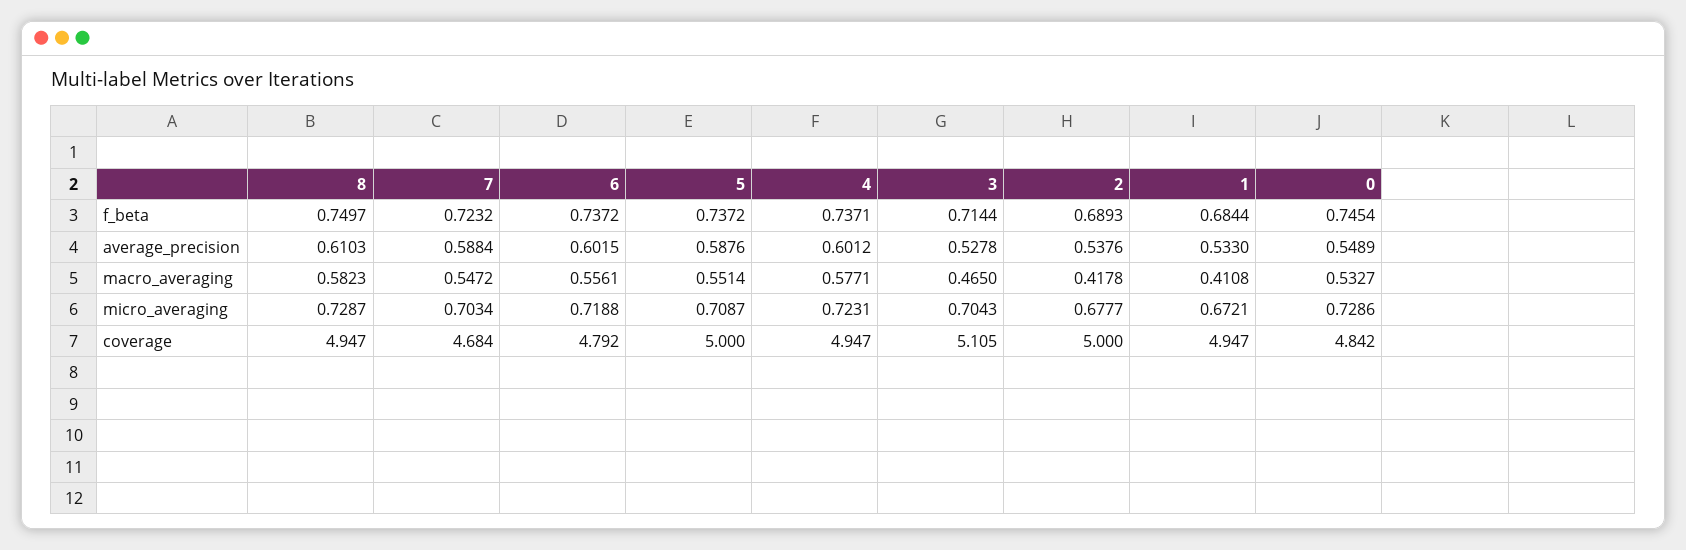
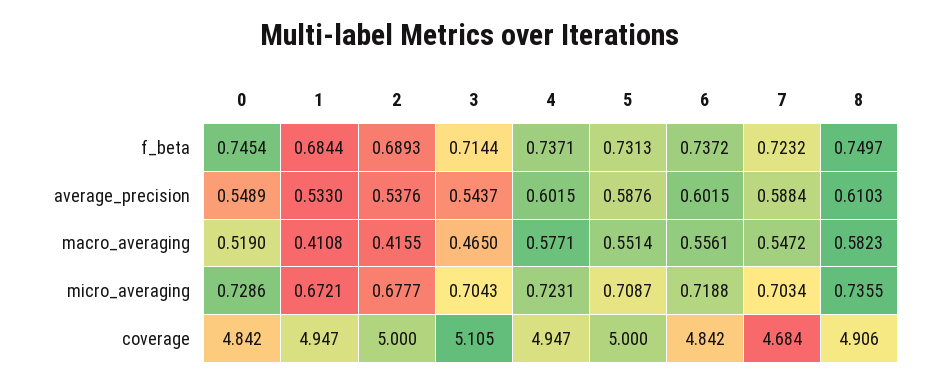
5, f_beta: 0.7372 -> 0.7313
4, average_precision: 0.6012 -> 0.6015
3, average_precision: 0.5278 -> 0.5437
2, macro_averaging: 0.4178 -> 0.4155
0, macro_averaging: 0.5327 -> 0.519
8, micro_averaging: 0.7287 -> 0.7355
8, coverage: 4.947 -> 4.906
6, coverage: 4.792 -> 4.842

